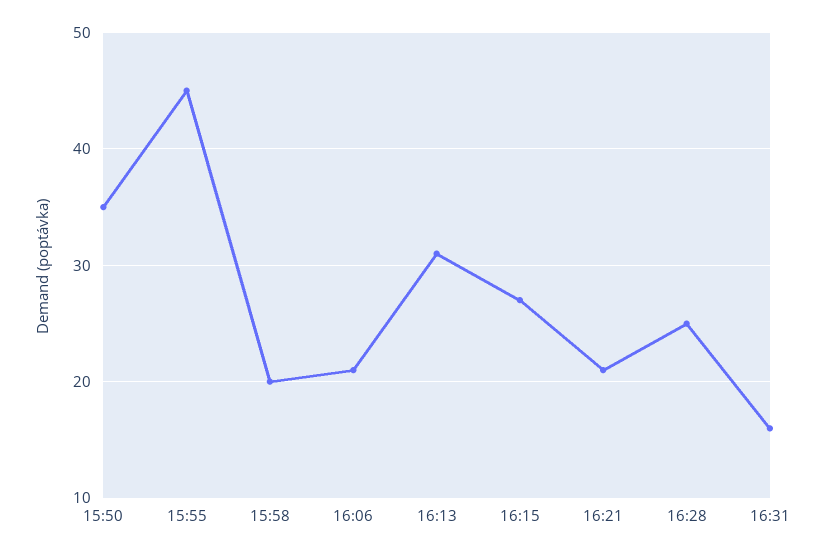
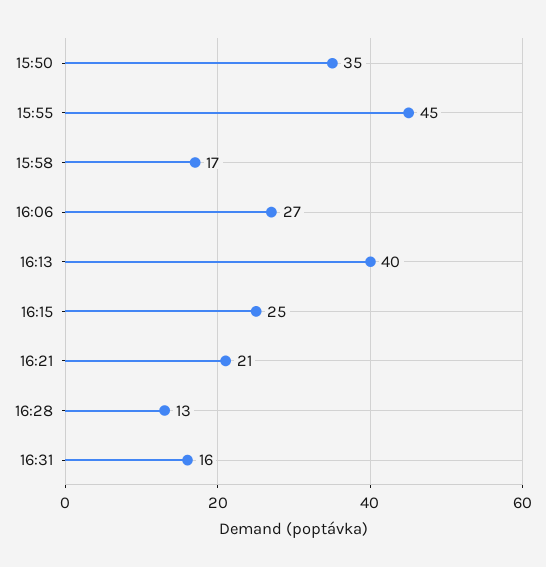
15:58: 20 -> 17
16:06: 21 -> 27
16:13: 31 -> 40
16:15: 27 -> 25
16:28: 25 -> 13

